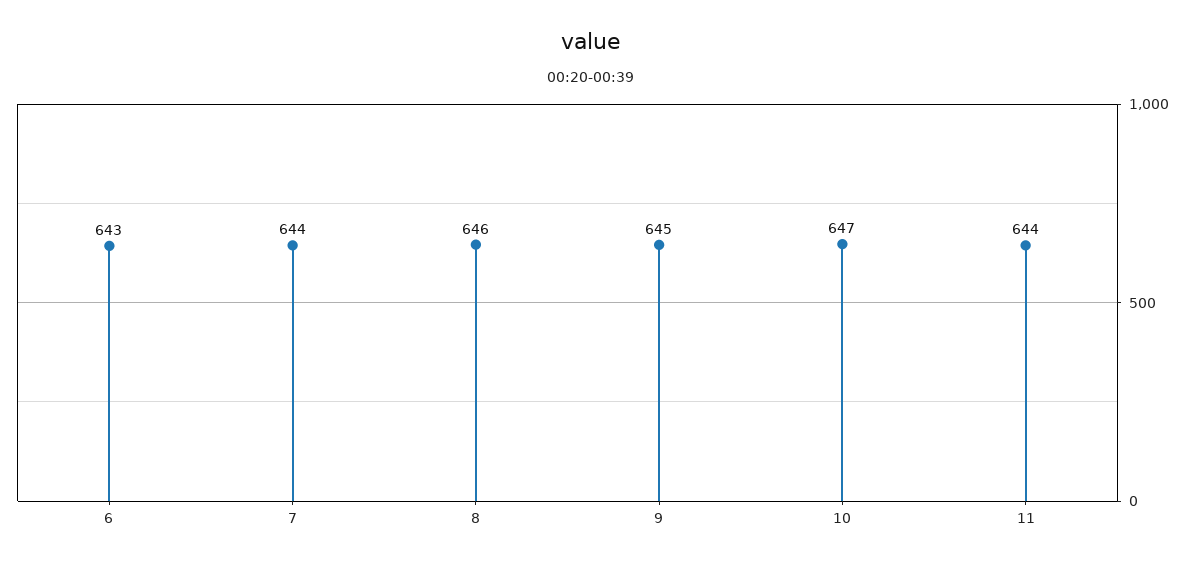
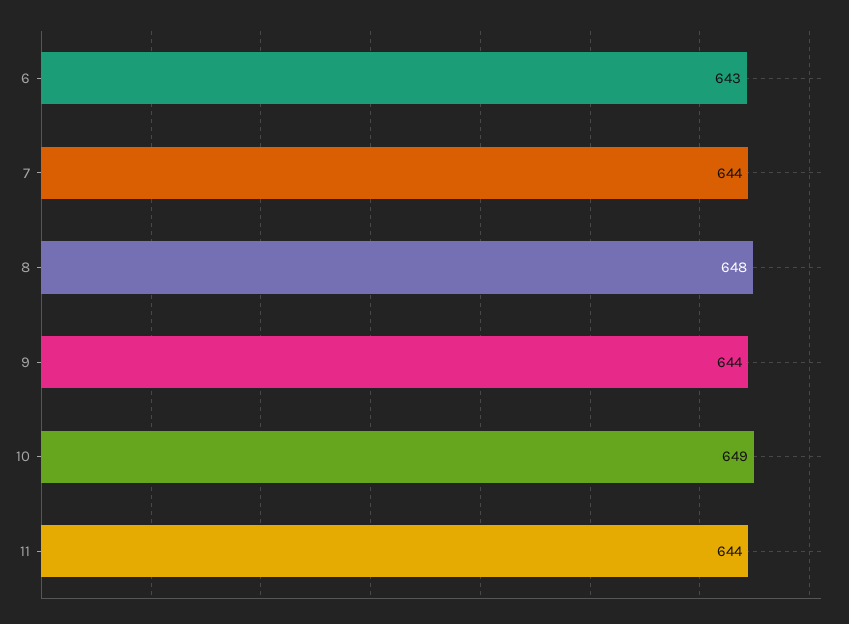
8: 646 -> 648
9: 645 -> 644
10: 647 -> 649

